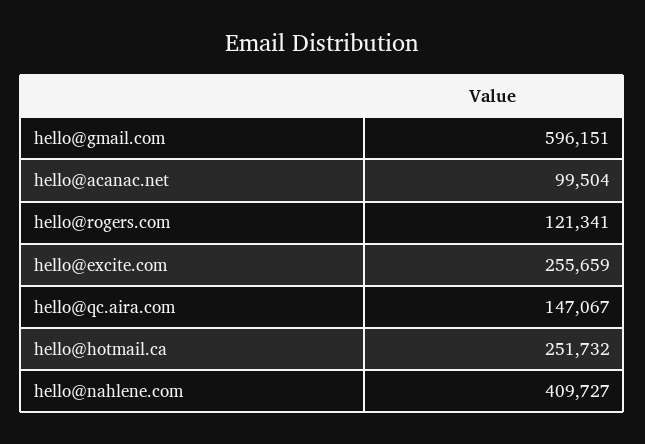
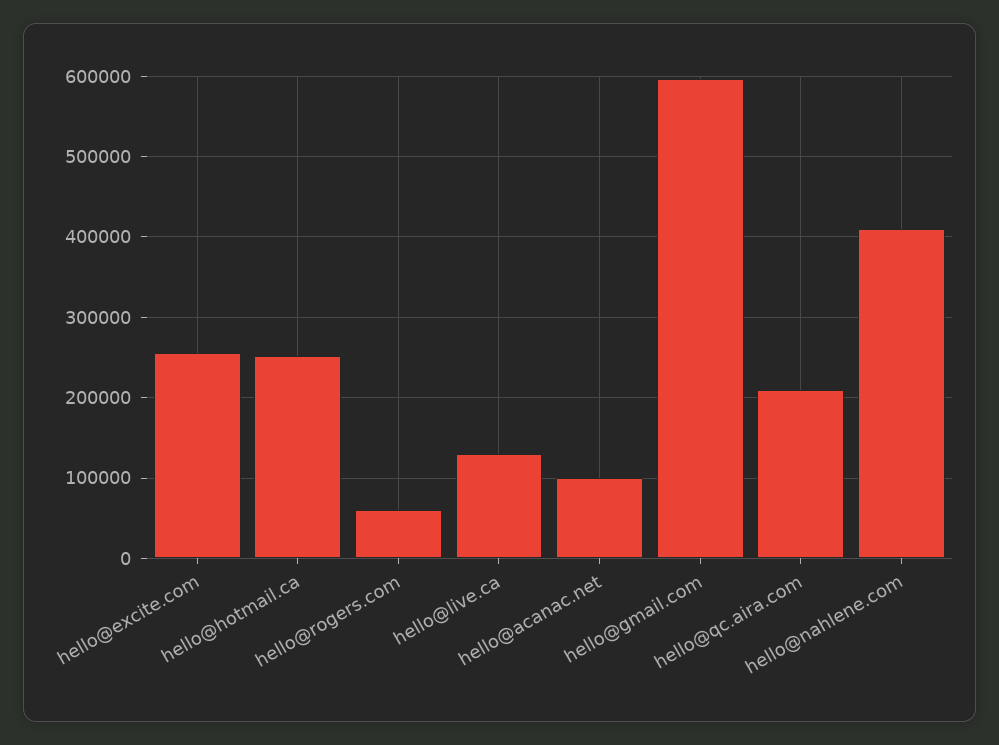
hello@rogers.com: 121341 -> 60000
hello@qc.aira.com: 147067 -> 210000
hello@live.ca: none -> 130000

